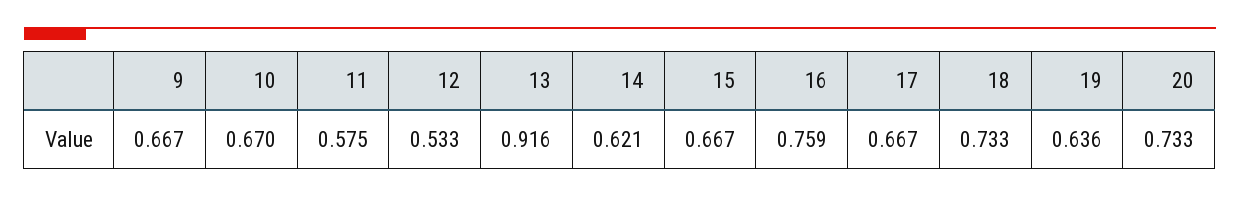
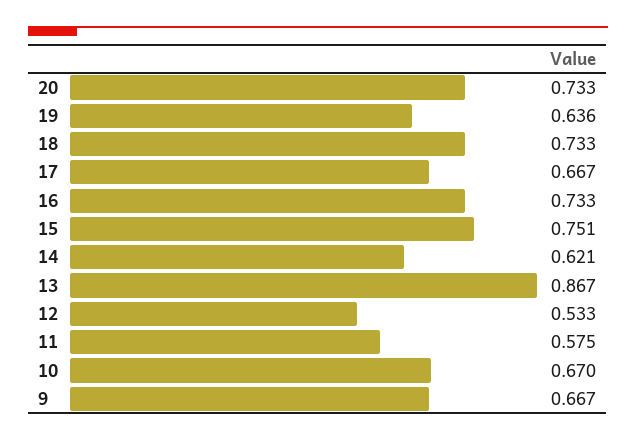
13: 0.916 -> 0.867
15: 0.667 -> 0.751
16: 0.759 -> 0.733

